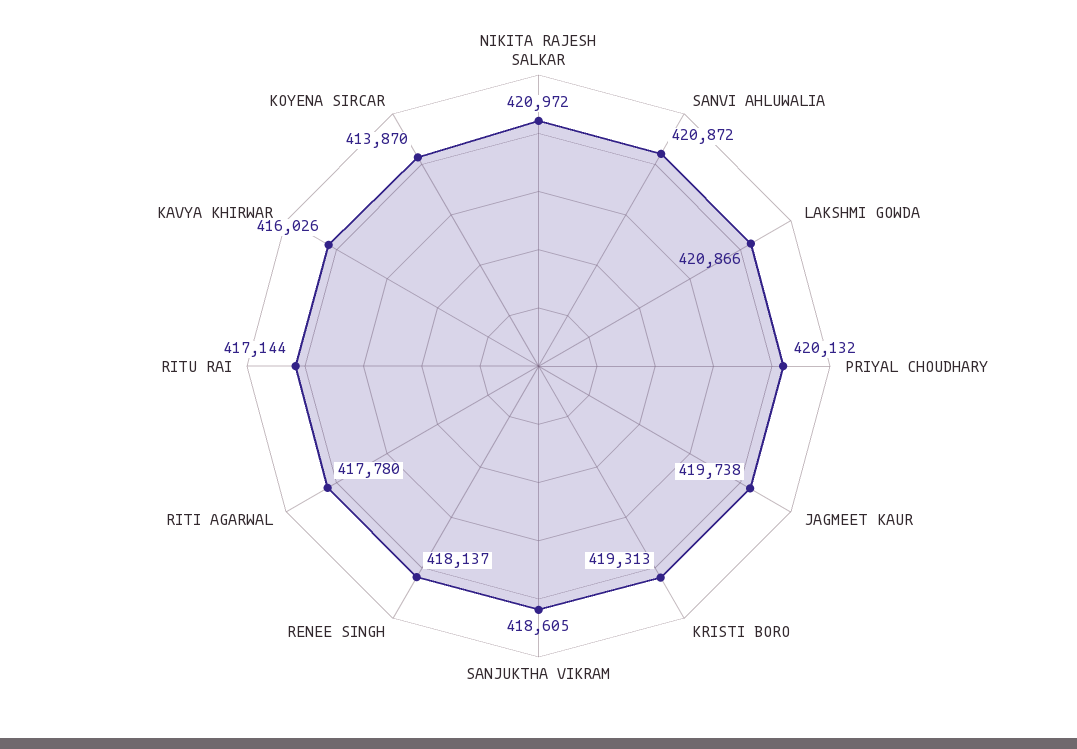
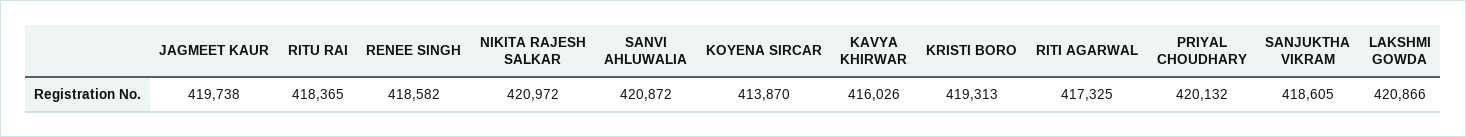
RENEE SINGH: 418137 -> 418582
RITI AGARWAL: 417780 -> 417325
RITU RAI: 417144 -> 418365

